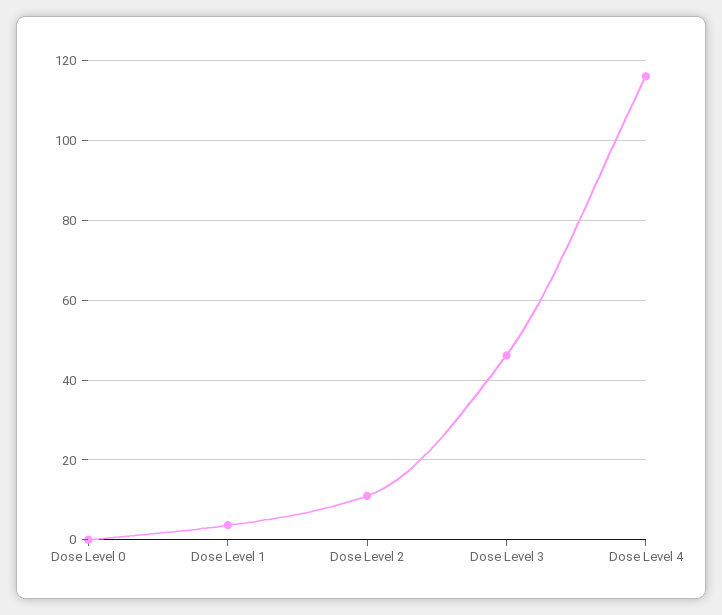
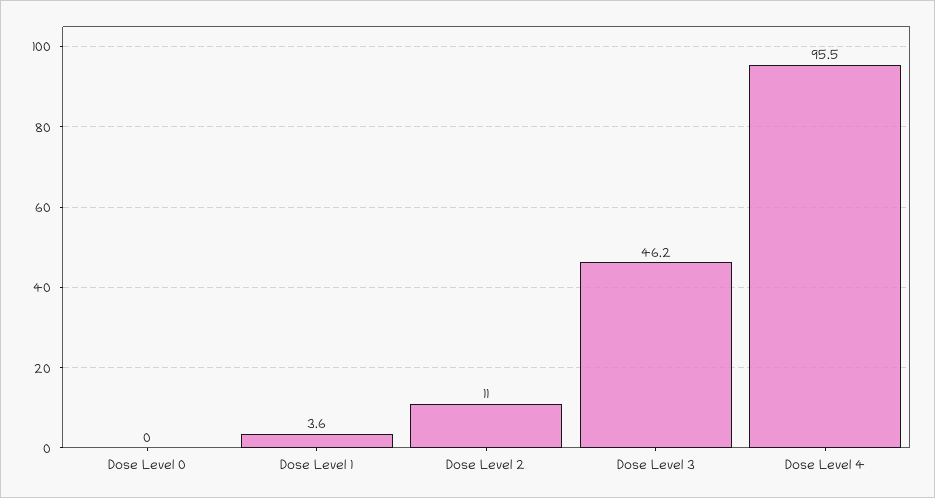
Dose Level 4: 116 -> 95.5

